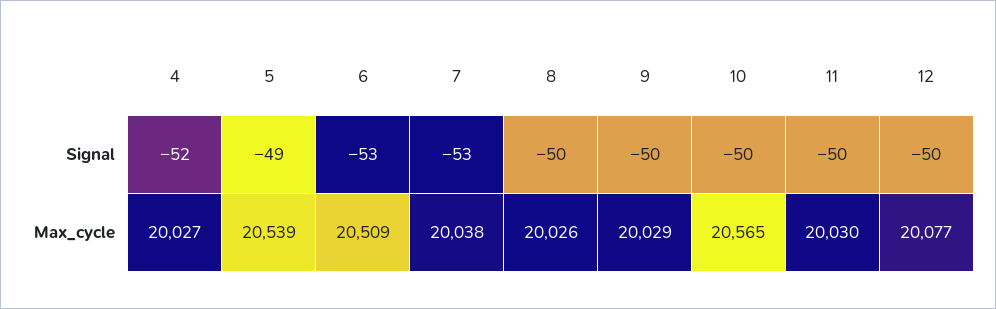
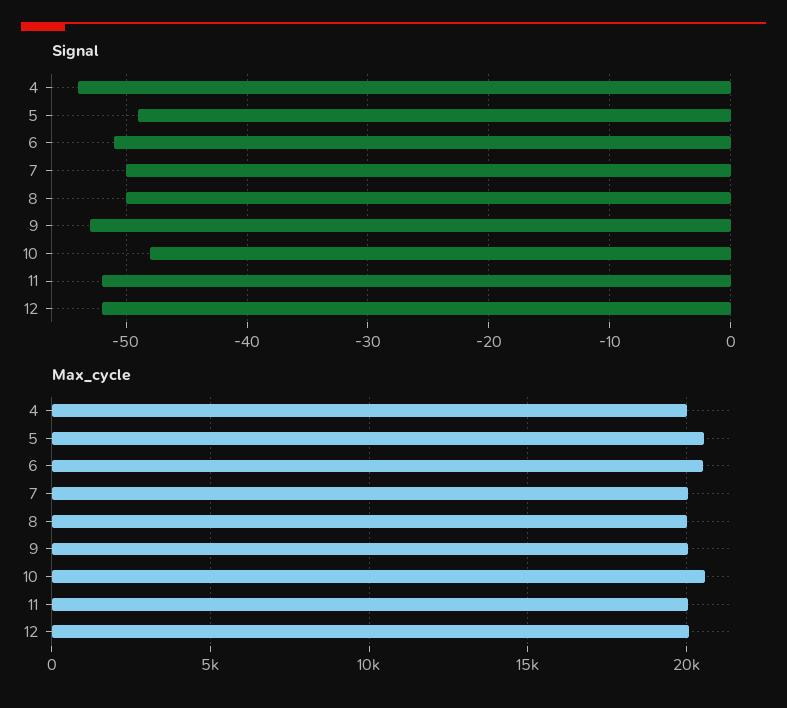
Signal, 4: -52 -> -54
Signal, 6: -53 -> -51
Signal, 7: -53 -> -50
Signal, 9: -50 -> -53
Signal, 10: -50 -> -48
Signal, 11: -50 -> -52
Signal, 12: -50 -> -52

